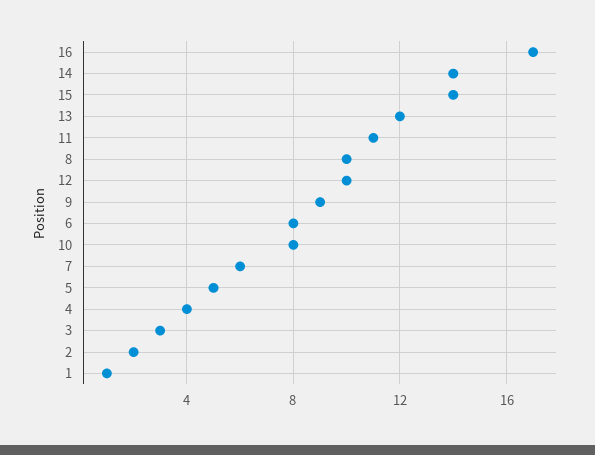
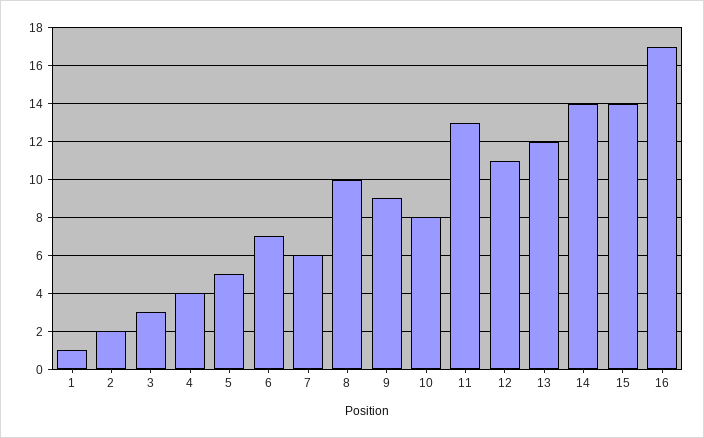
11: 11 -> 13
12: 10 -> 11
6: 8 -> 7

